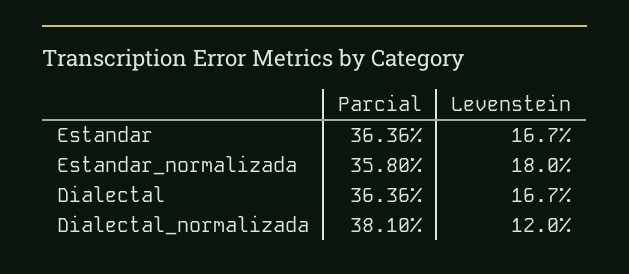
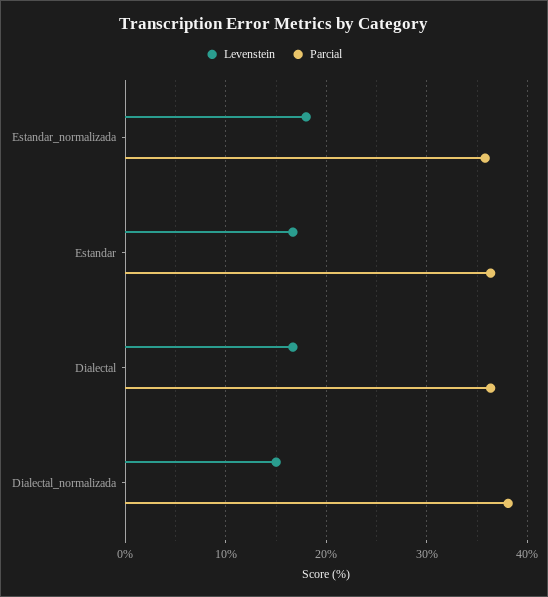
Levenstein, Dialectal_normalizada: 12 -> 15

